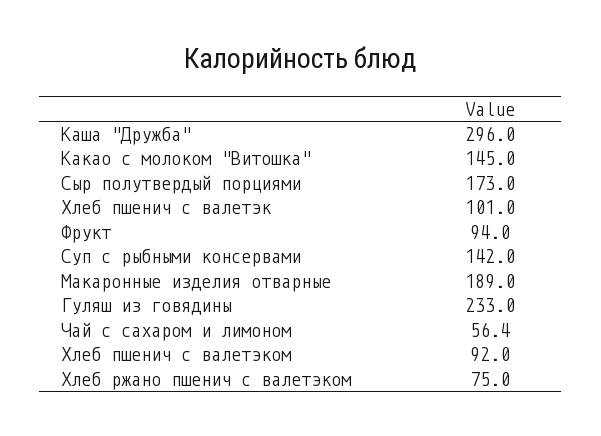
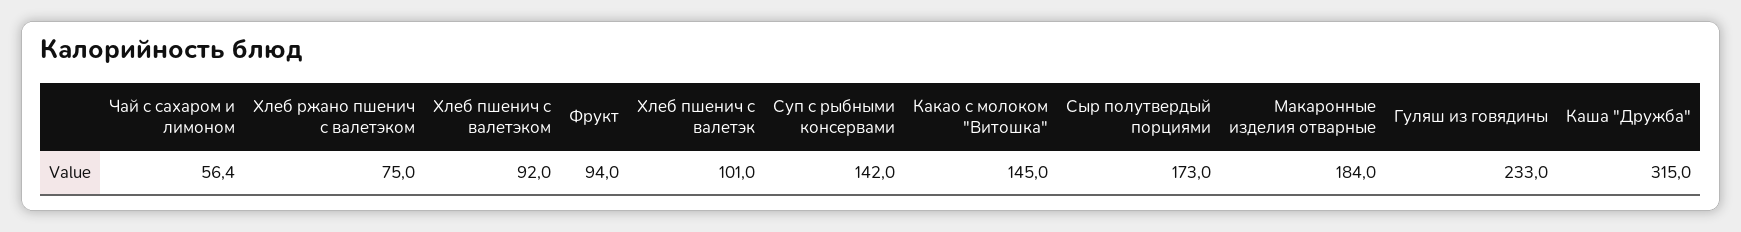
Каша "Дружба": 296 -> 315
Макаронные изделия отварные: 189 -> 184

